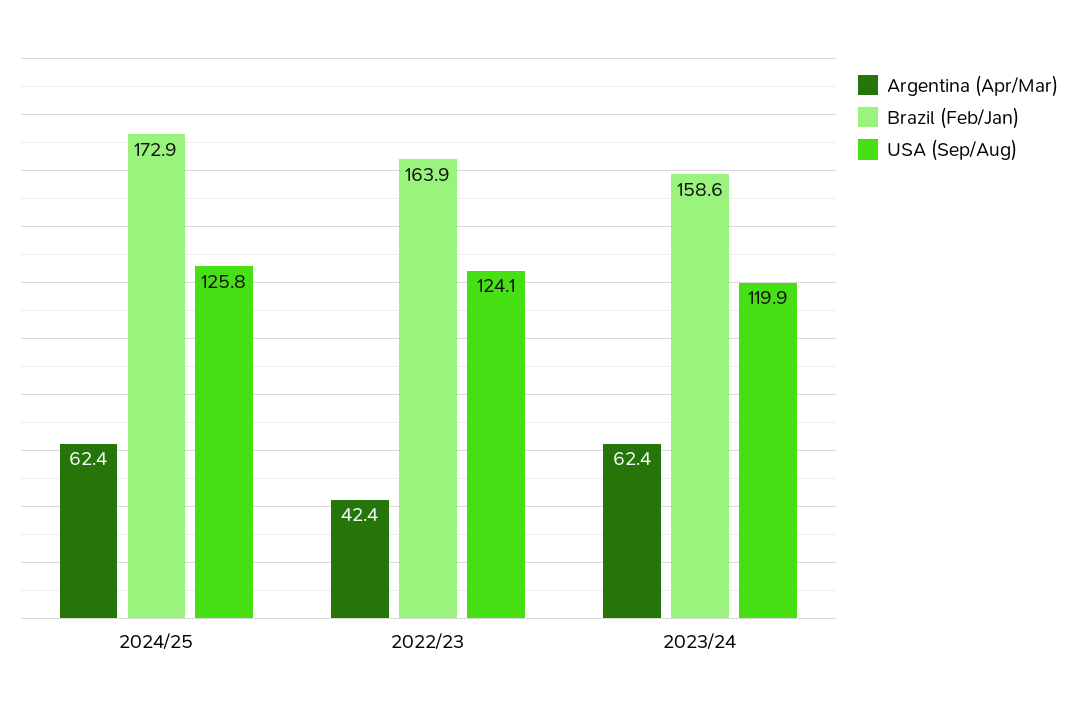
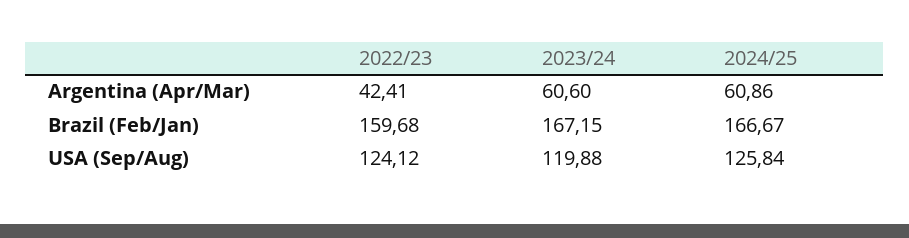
Argentina (Apr/Mar), 2024/25: 62.4 -> 60.86
Brazil (Feb/Jan), 2024/25: 172.9 -> 166.67
Brazil (Feb/Jan), 2022/23: 163.9 -> 159.68
Argentina (Apr/Mar), 2023/24: 62.4 -> 60.6
Brazil (Feb/Jan), 2023/24: 158.6 -> 167.15

